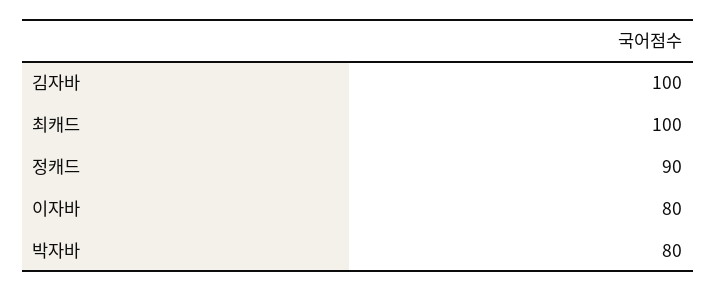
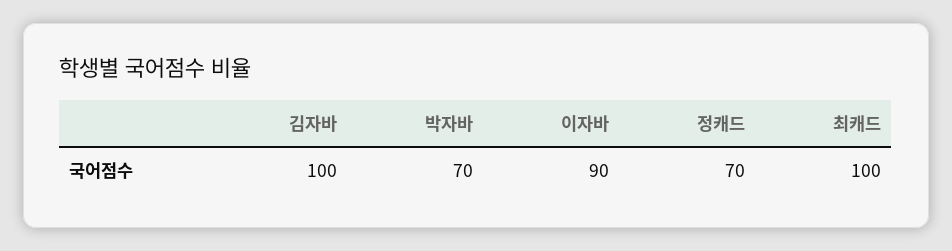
정캐드: 90 -> 70
이자바: 80 -> 90
박자바: 80 -> 70

